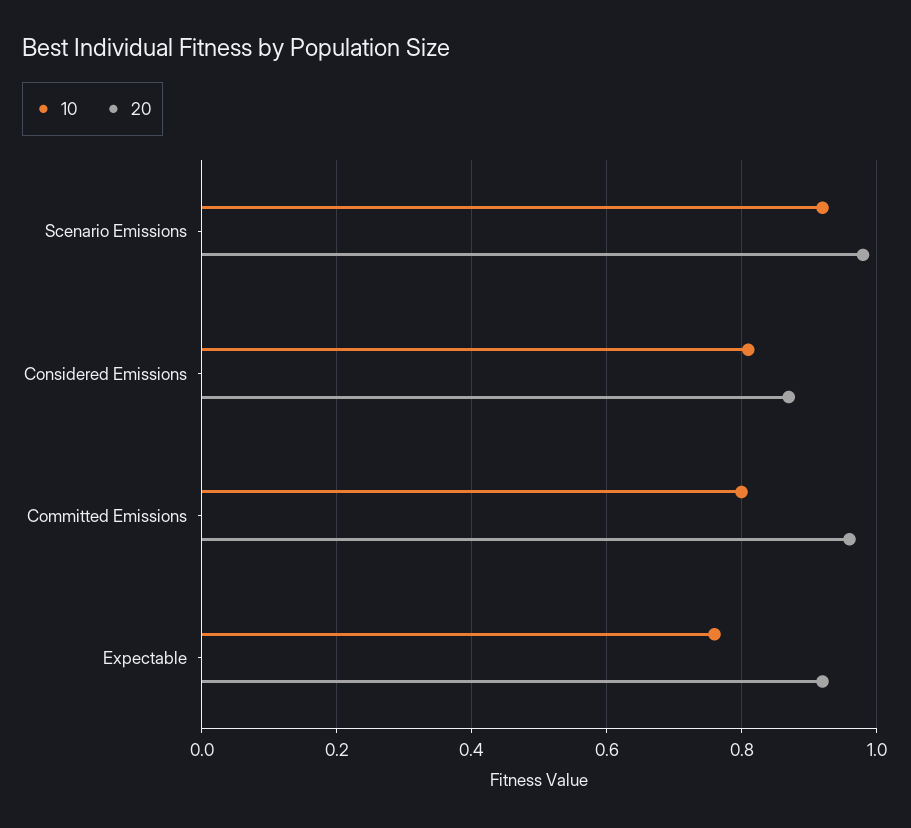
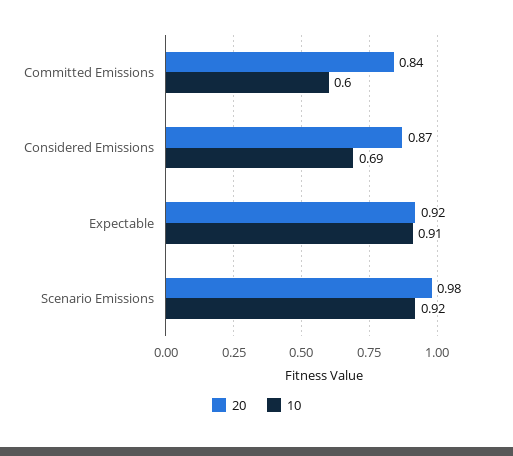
10, Considered Emissions: 0.8 -> 0.69
10, Committed Emissions: 0.8 -> 0.6
20, Committed Emissions: 0.95 -> 0.84
10, Expectable: 0.75 -> 0.91

